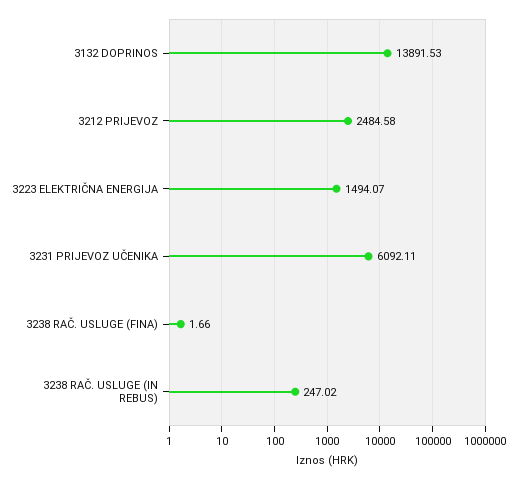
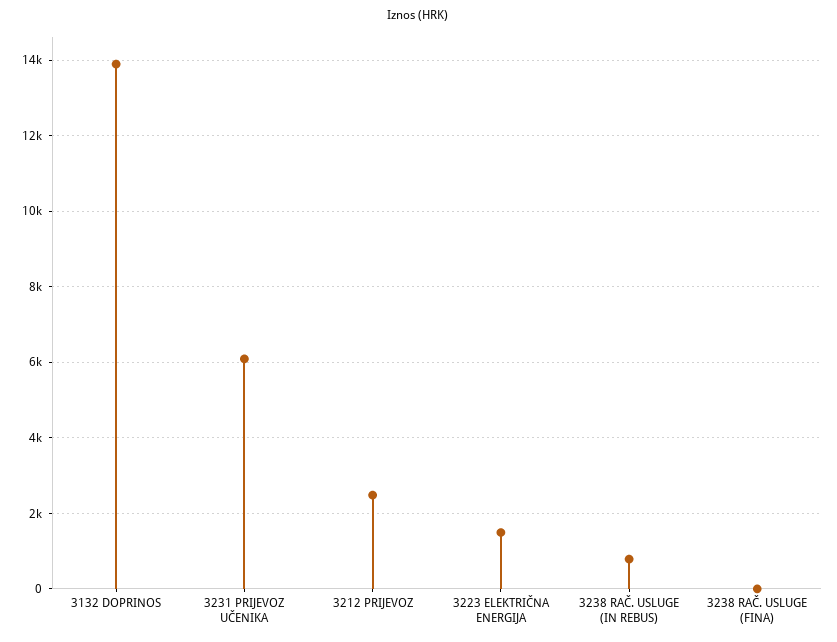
3238 RAČ. USLUGE (IN REBUS): 247.02 -> 800

